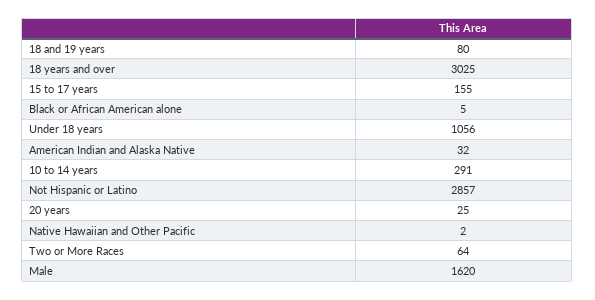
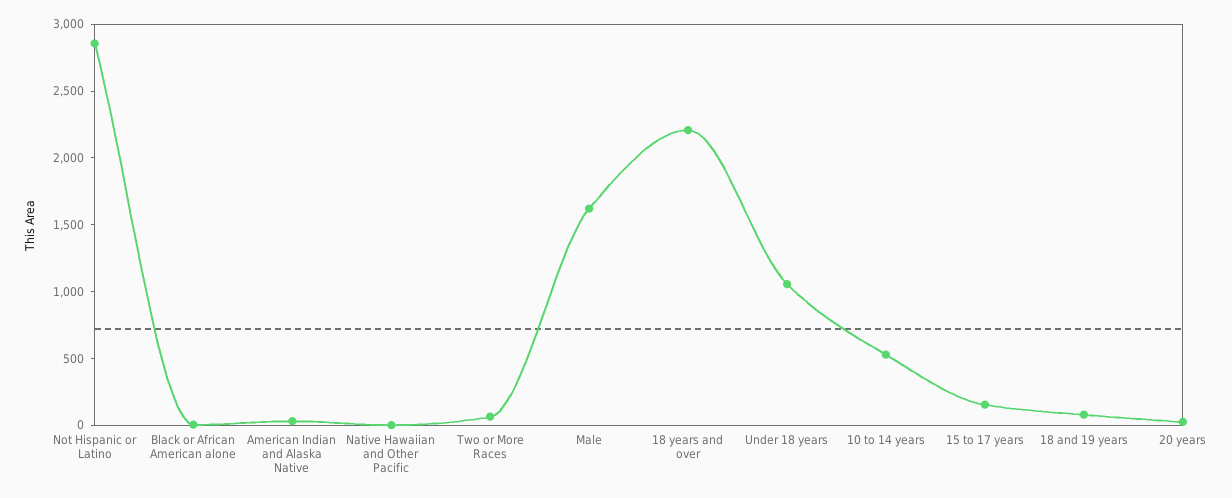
18 years and over: 3025 -> 2200
10 to 14 years: 291 -> 500

